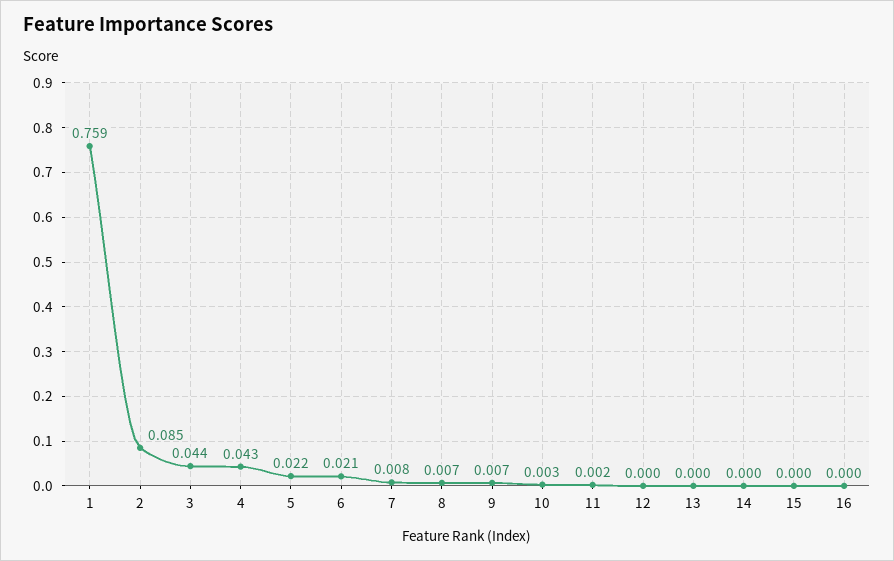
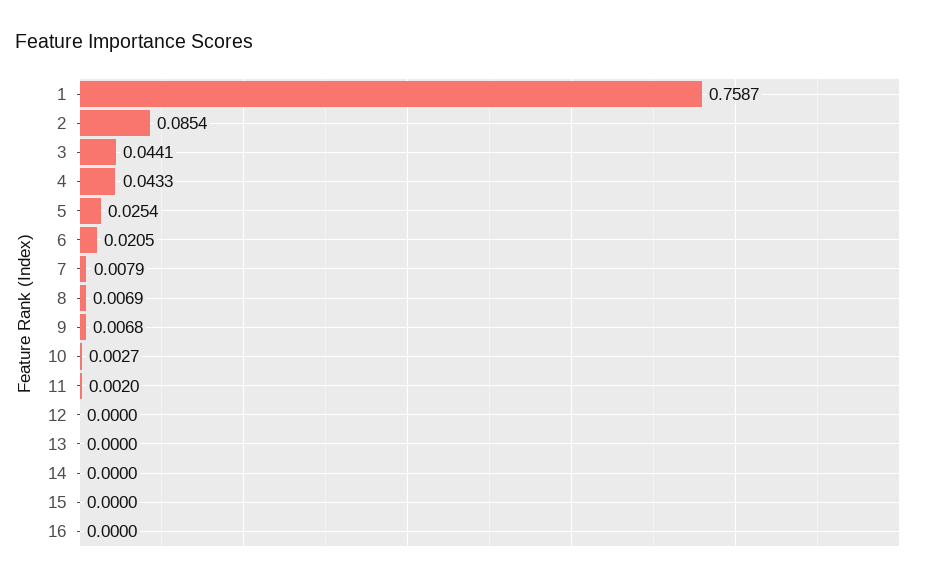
5: 0.022 -> 0.0254

